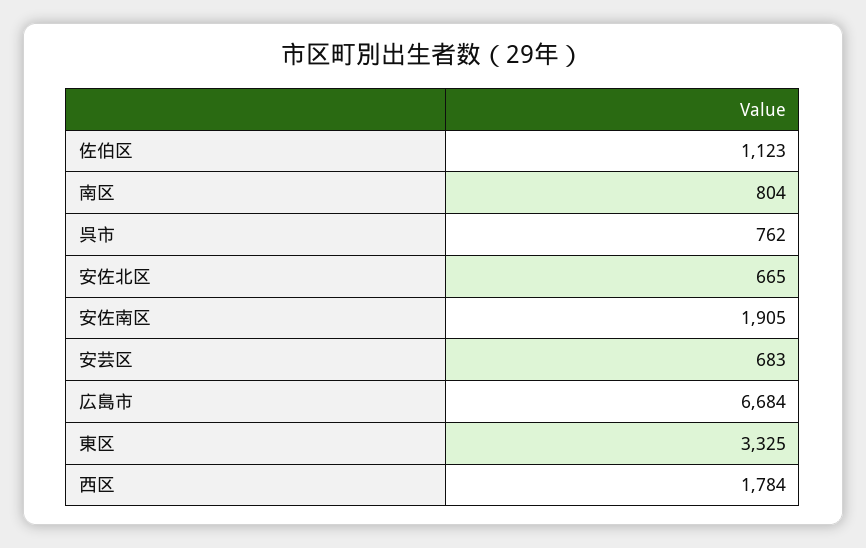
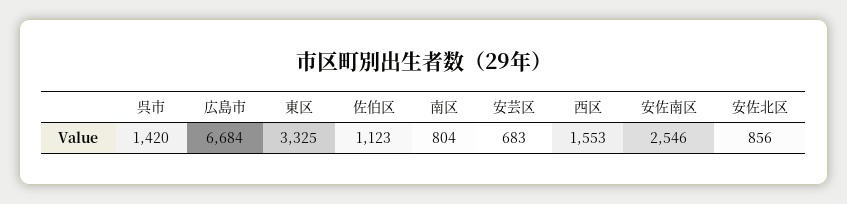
呉市: 762 -> 1420
安佐北区: 665 -> 856
安佐南区: 1905 -> 2546
西区: 1784 -> 1553

